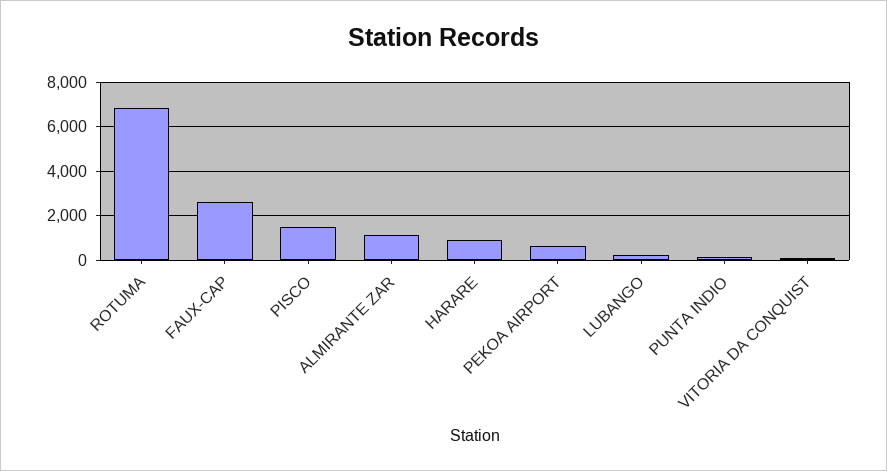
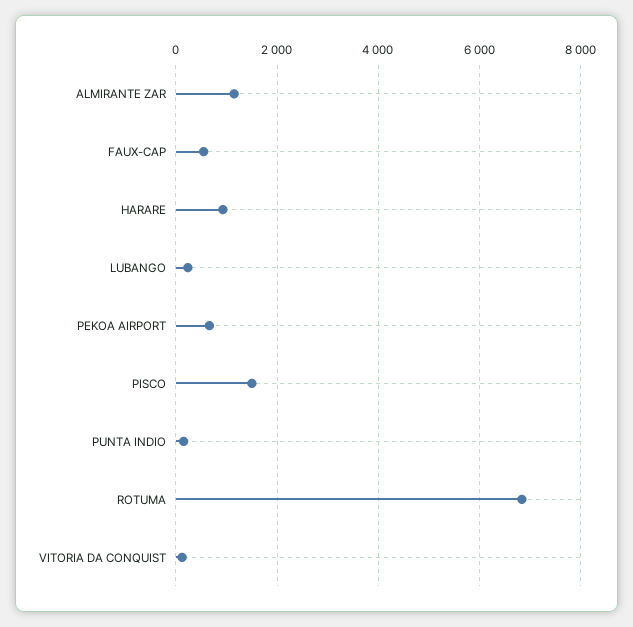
FAUX-CAP: 2500 -> 600

